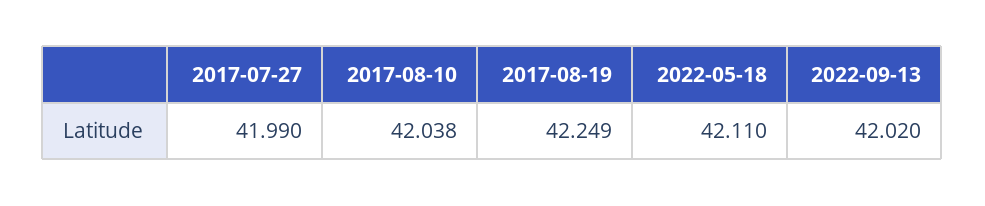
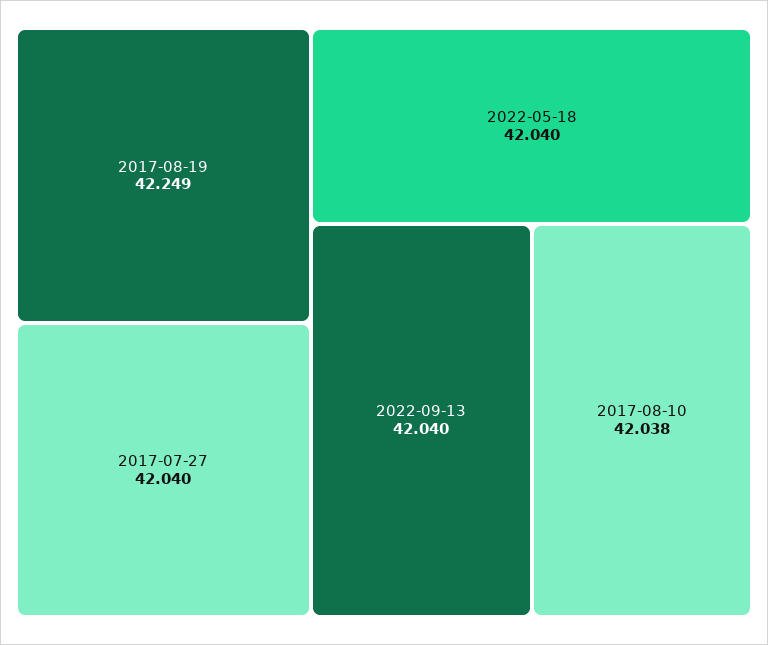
2017-07-27: 41.99 -> 42.04
2022-05-18: 42.11 -> 42.04
2022-09-13: 42.02 -> 42.04

